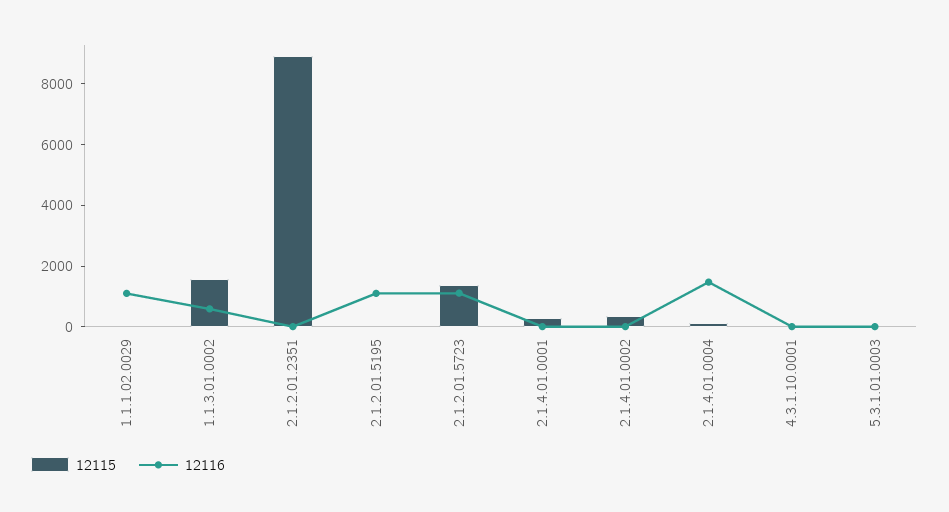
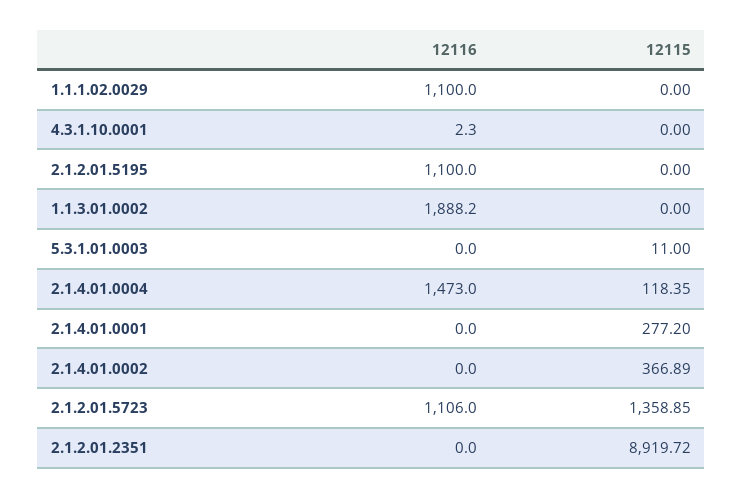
12115, 1.1.3.01.0002: 1500 -> 0
12116, 1.1.3.01.0002: 500 -> 1888.2

